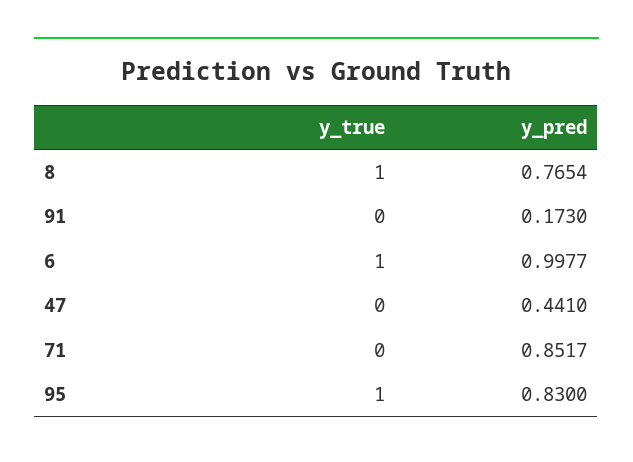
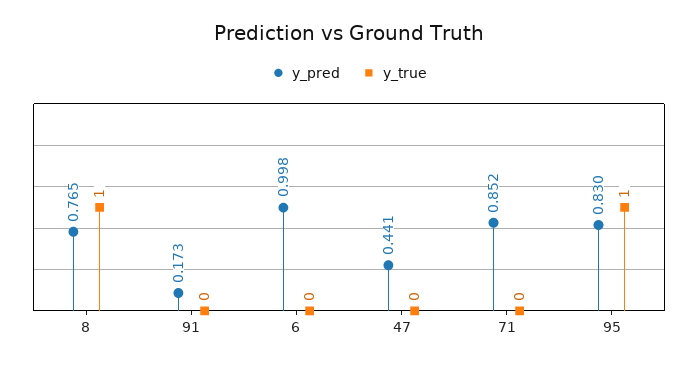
y_true, 6: 1 -> 0

